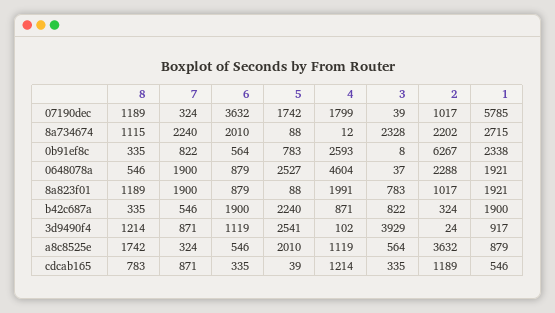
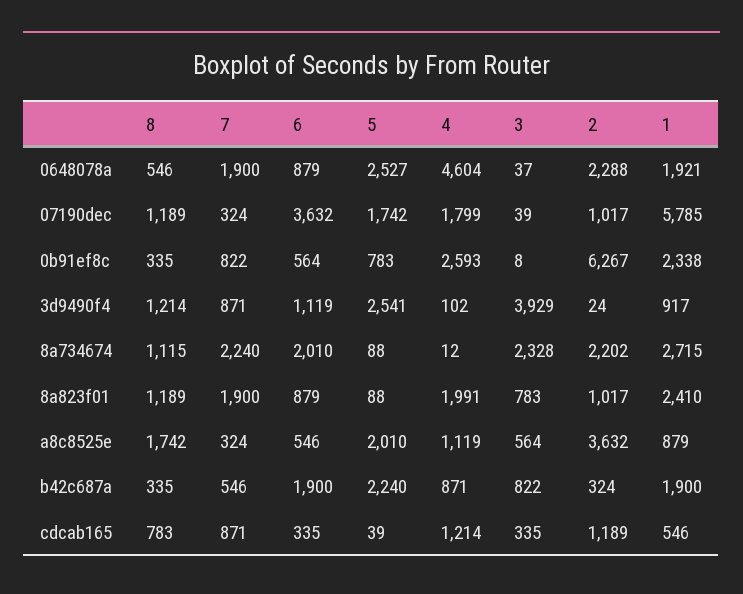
1, 8a823f01: 1921 -> 2410

